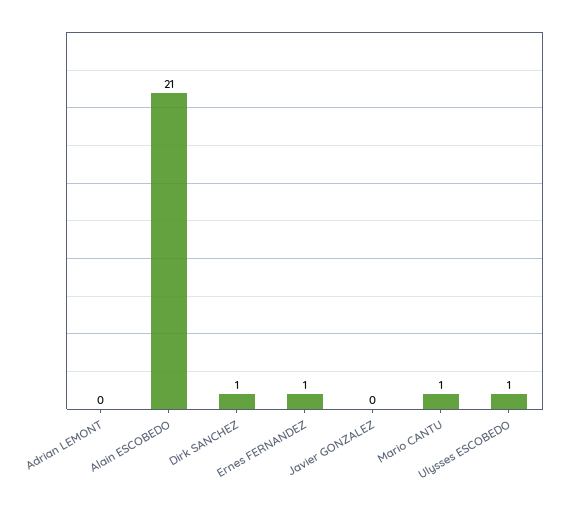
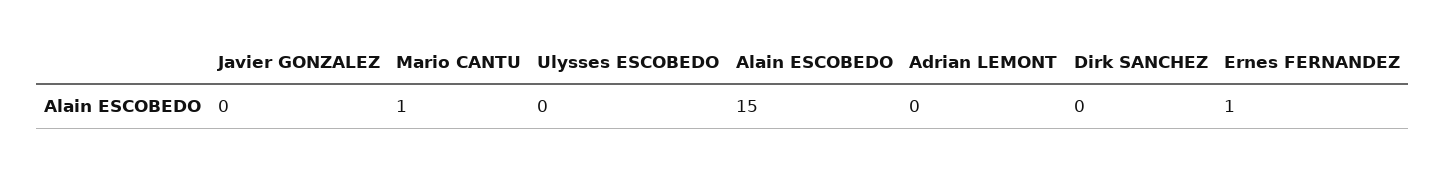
Alain ESCOBEDO: 21 -> 15
Dirk SANCHEZ: 1 -> 0
Ulysses ESCOBEDO: 1 -> 0

